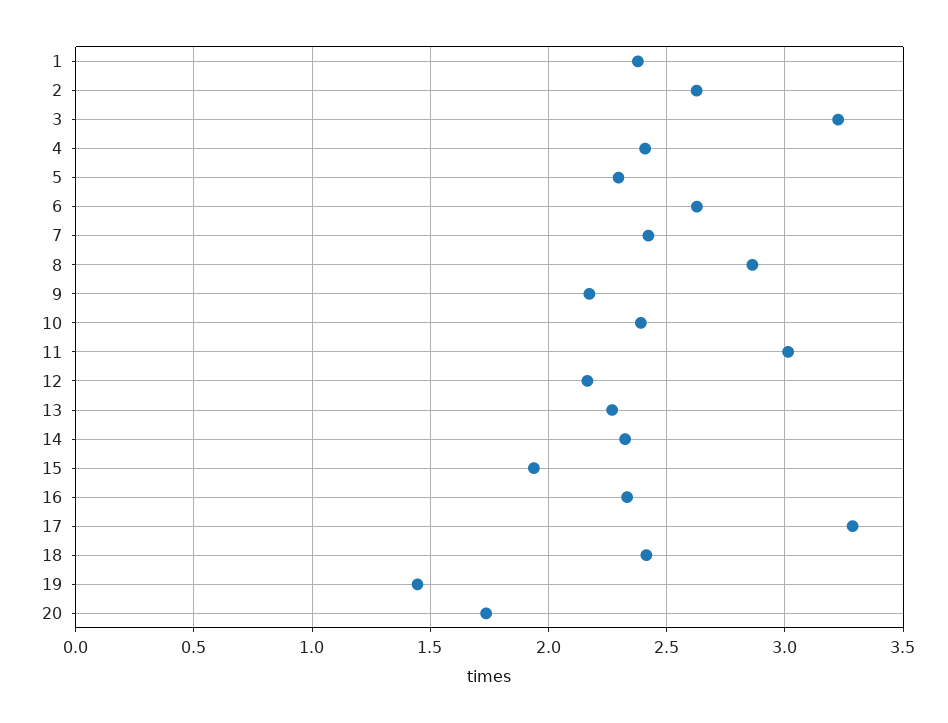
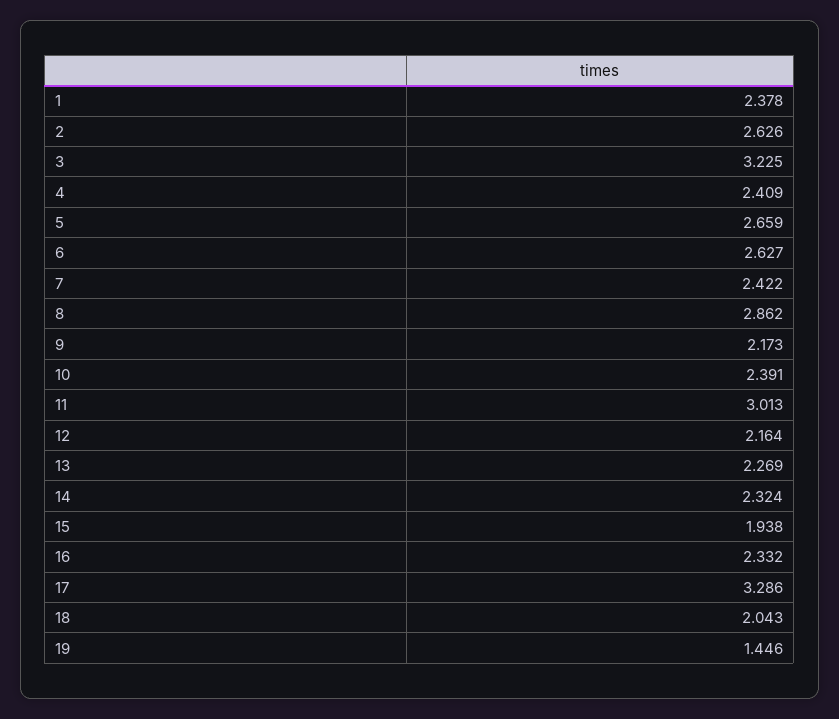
5: 2.3 -> 2.659
18: 2.4 -> 2.043
20: 1.75 -> none

